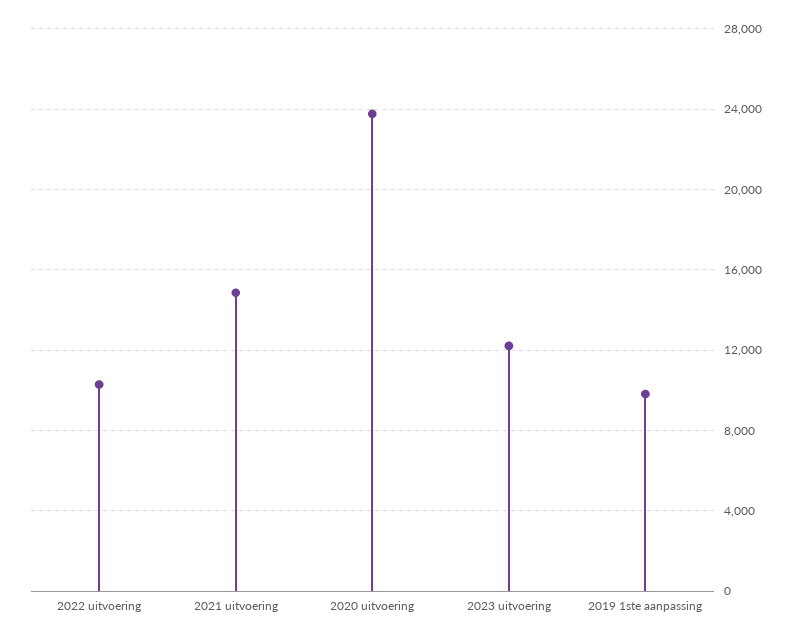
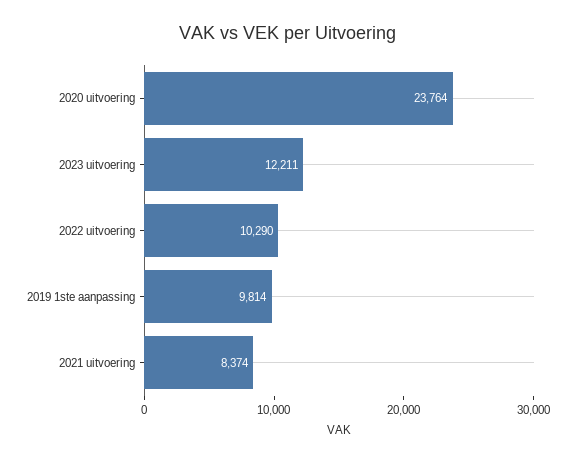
2021 uitvoering: 15000 -> 8374

